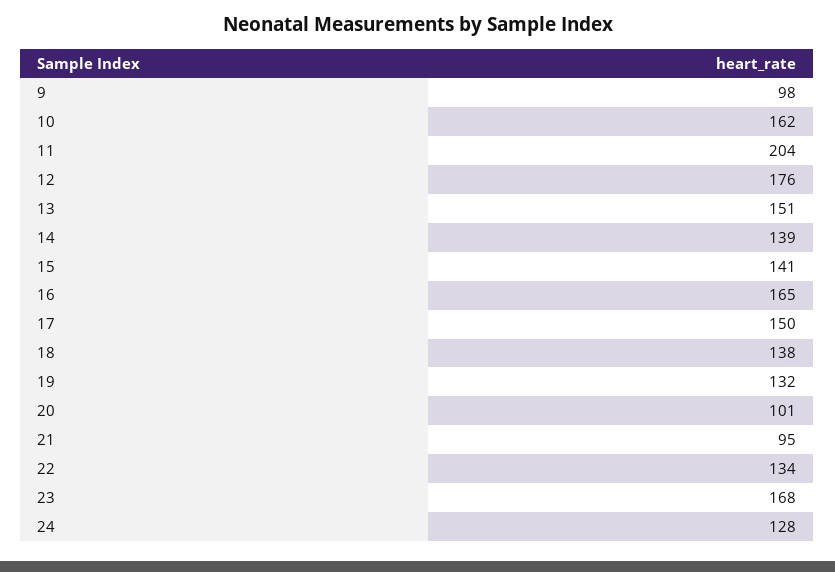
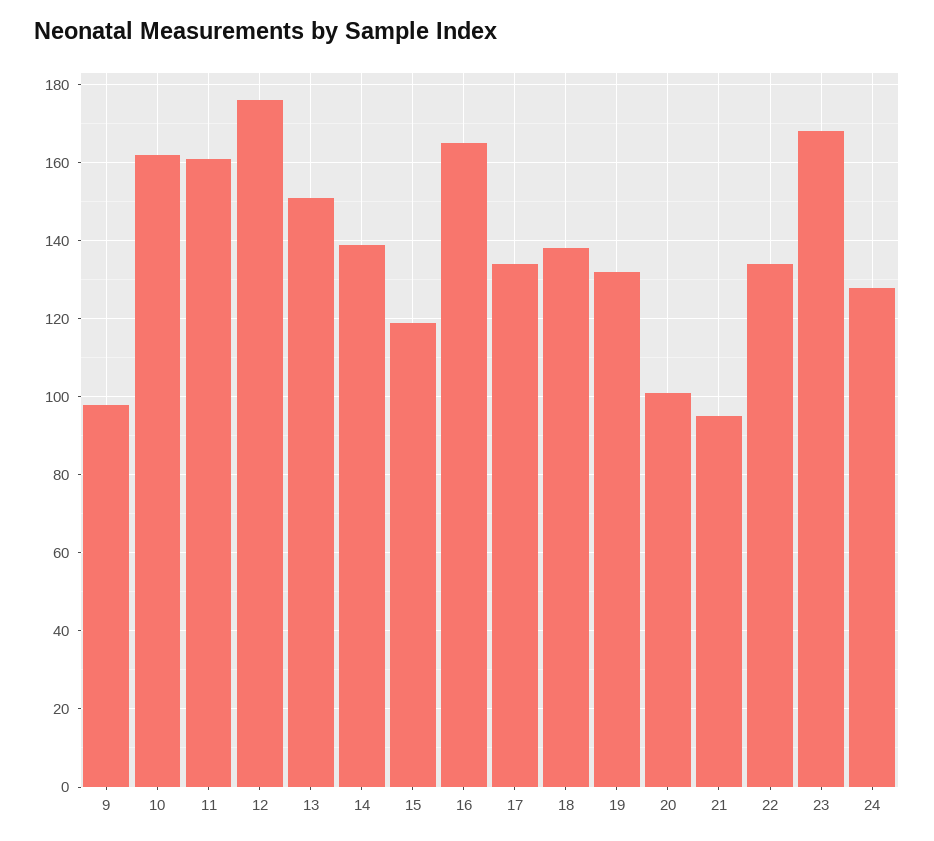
11: 204 -> 160
15: 141 -> 120
17: 150 -> 135

